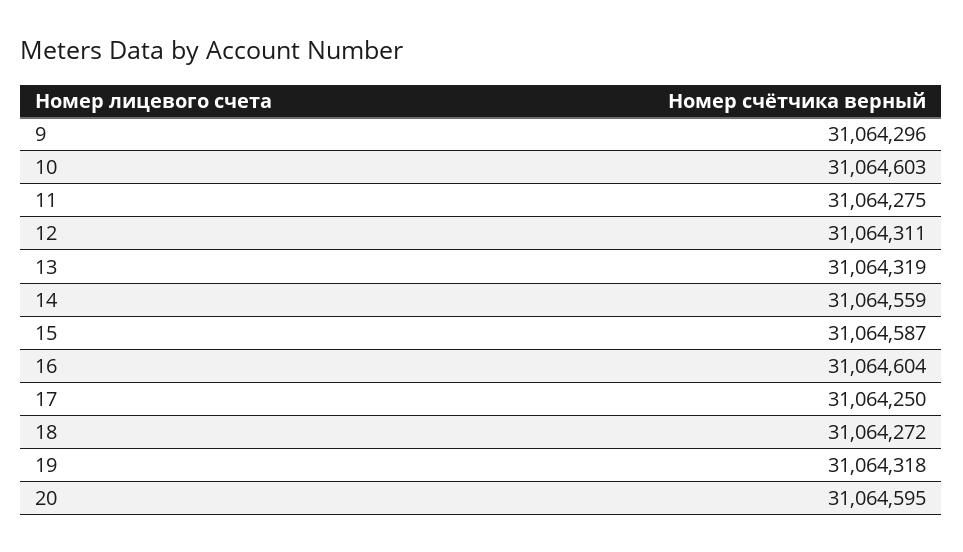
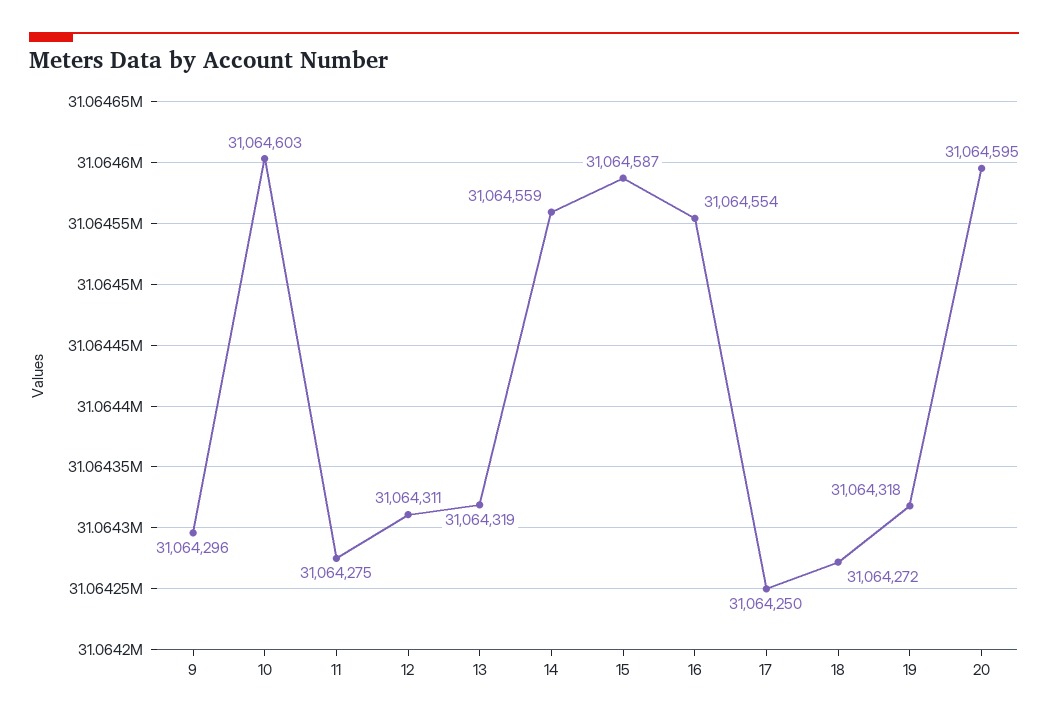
16: 31064604 -> 31064554

